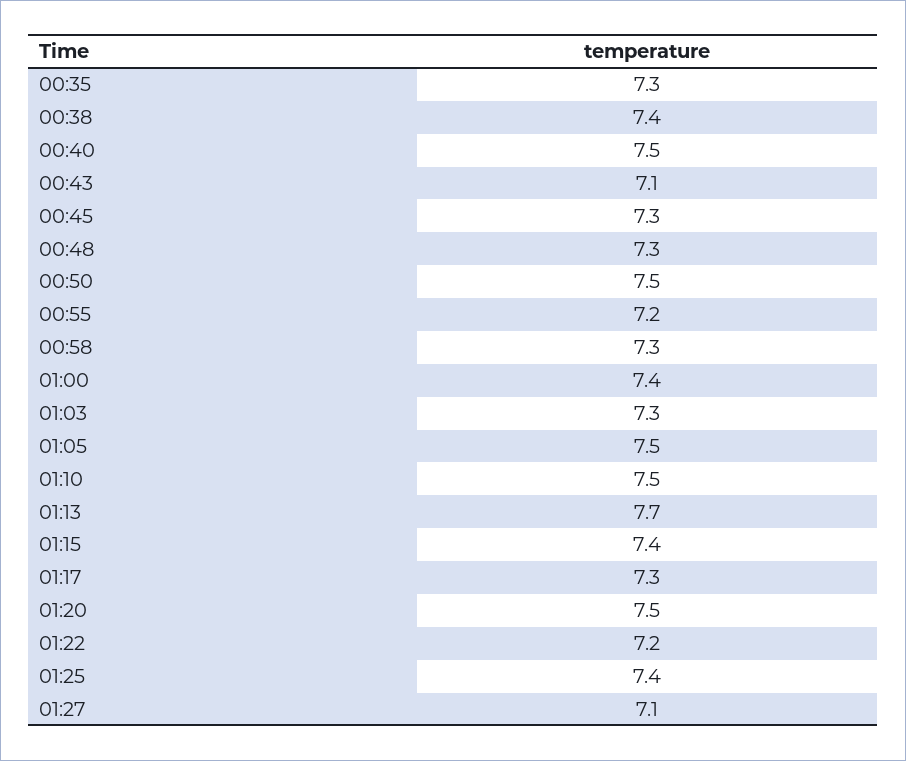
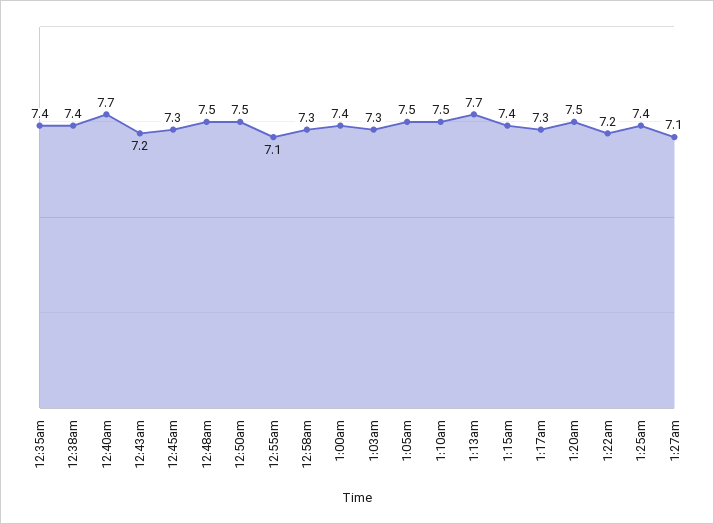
00:35: 7.3 -> 7.4
00:40: 7.5 -> 7.7
00:43: 7.1 -> 7.2
00:48: 7.3 -> 7.5
00:55: 7.2 -> 7.1

